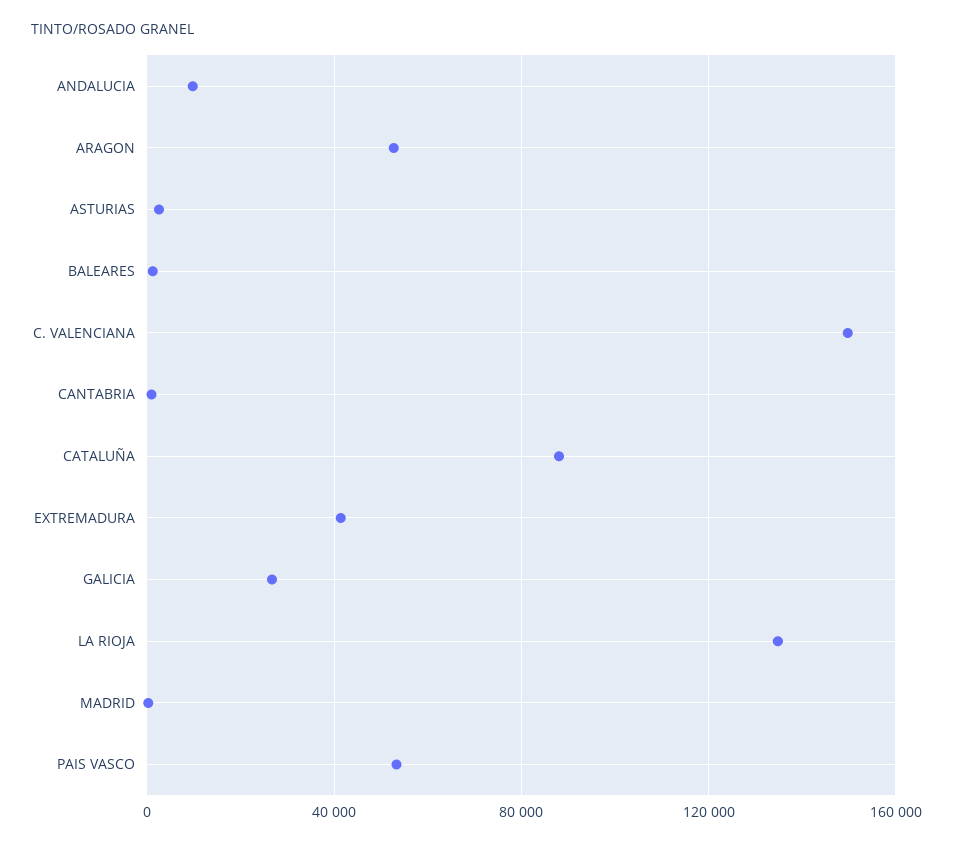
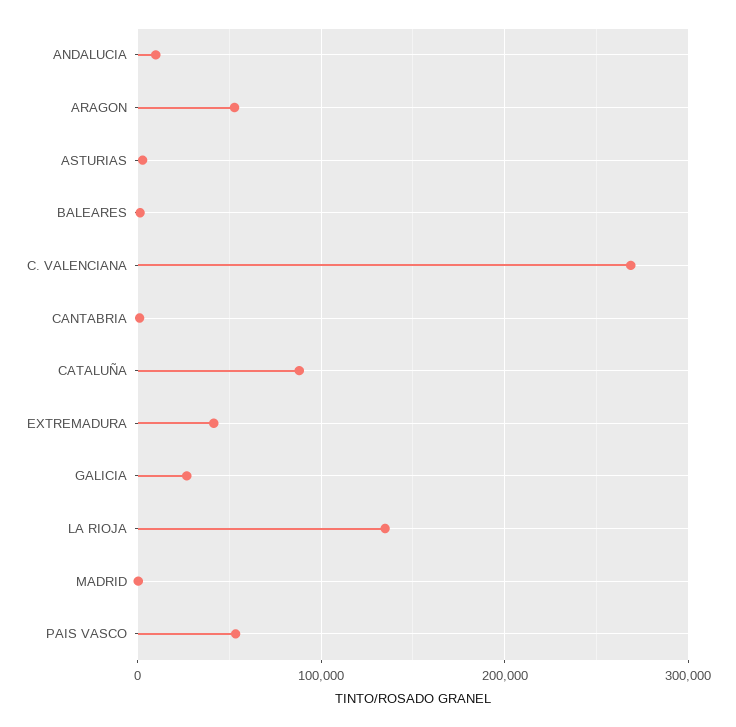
C. VALENCIANA: 150000 -> 270000

